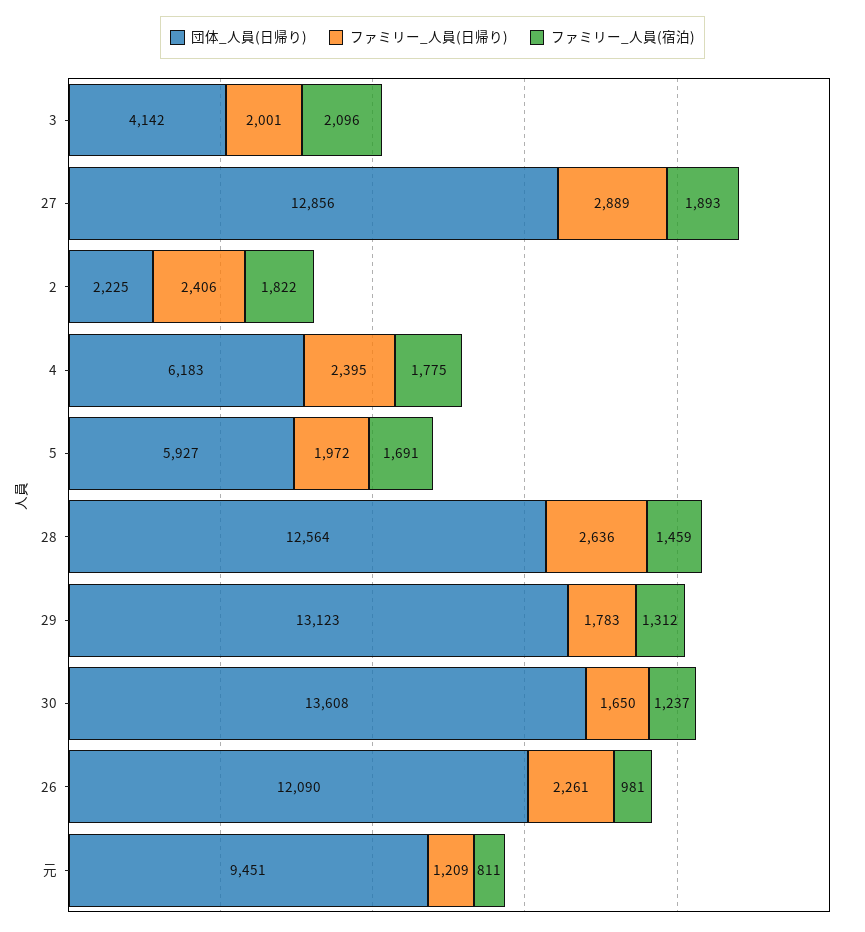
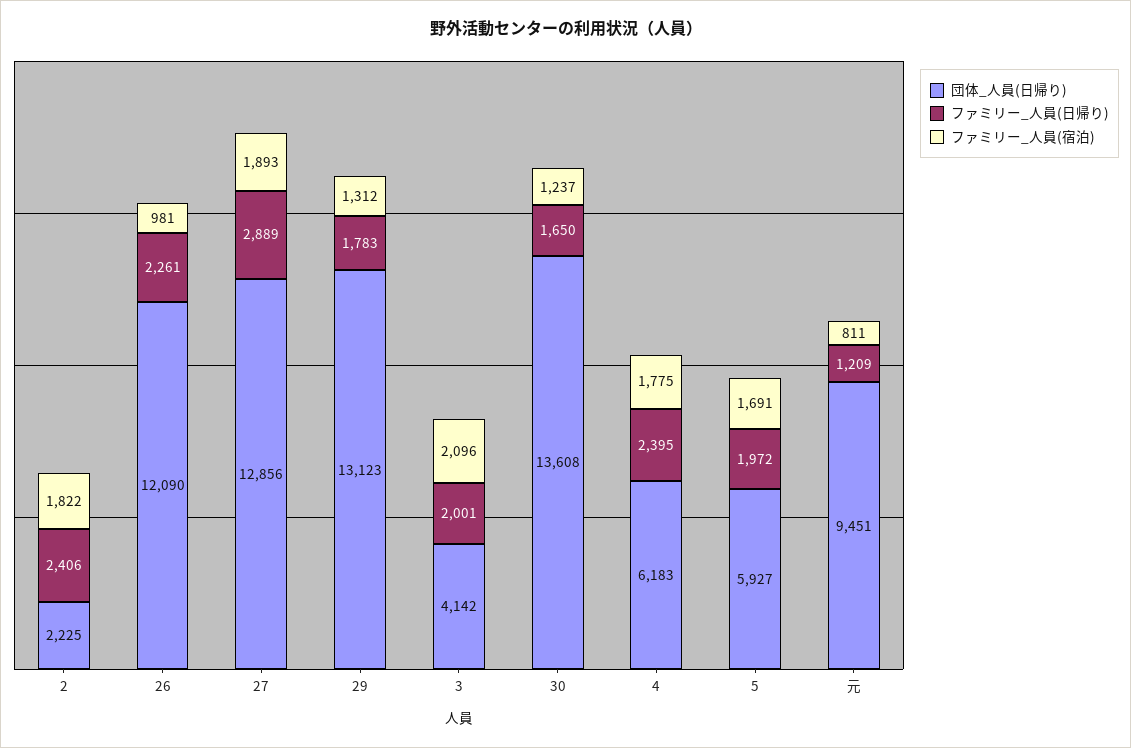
団体_人員(日帰り), 28: 12564 -> none
ファミリー_人員(日帰り), 28: 2636 -> none
ファミリー_人員(宿泊), 28: 1459 -> none

